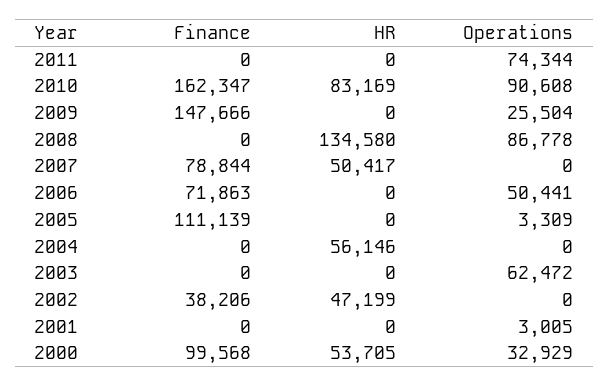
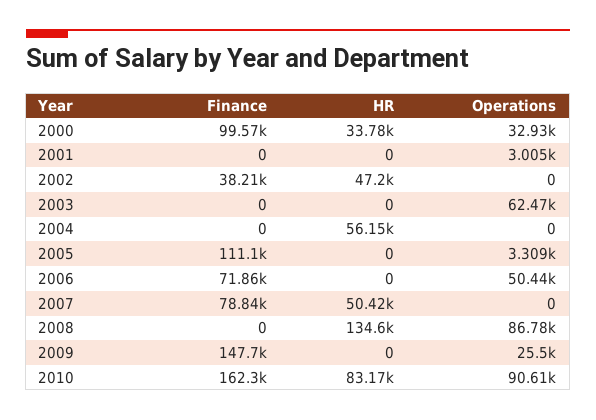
Finance, 2011: 0 -> none
HR, 2011: 0 -> none
Operations, 2011: 74344 -> none
HR, 2000: 53705 -> 33780

